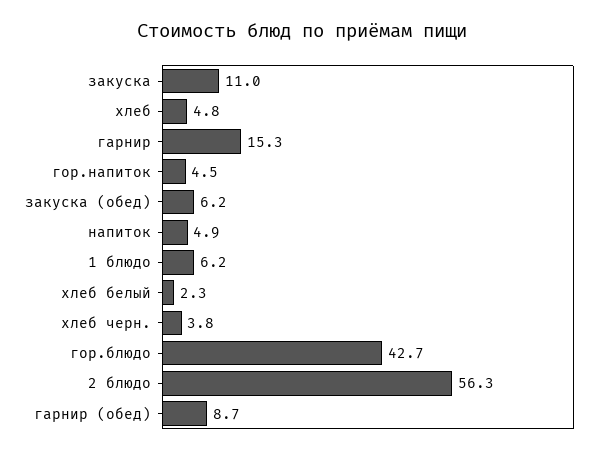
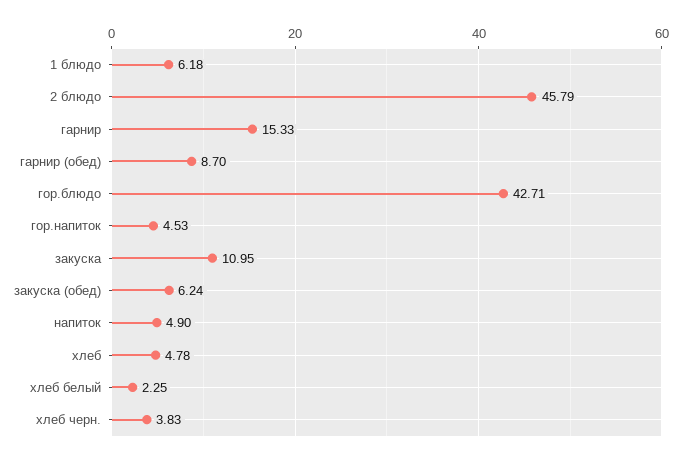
2 блюдо: 56.3 -> 45.79

